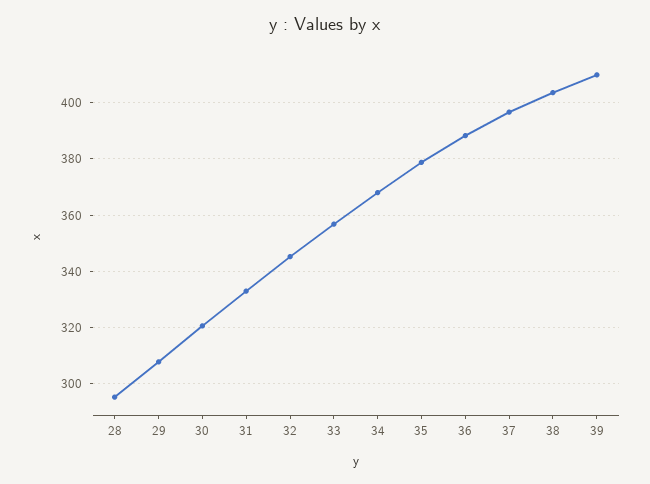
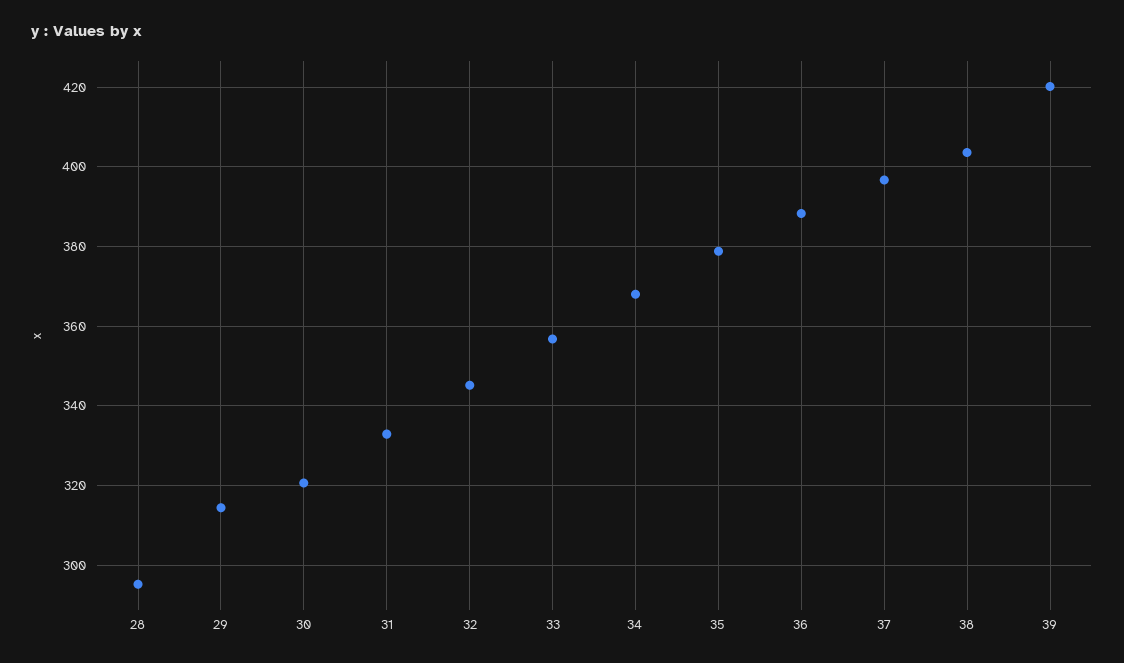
29: 307.5 -> 314
39: 410 -> 420

